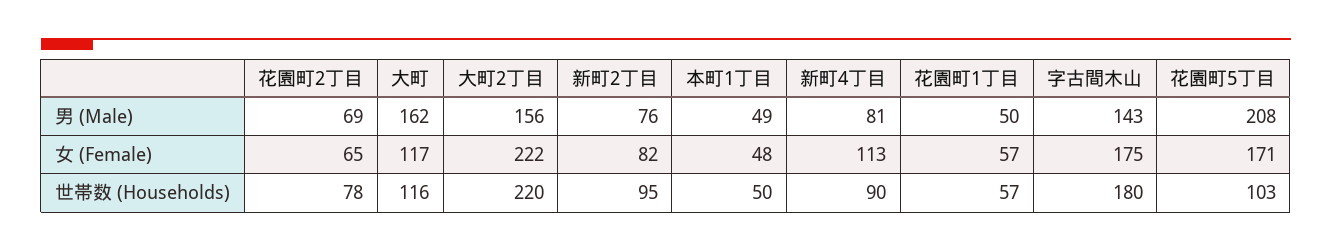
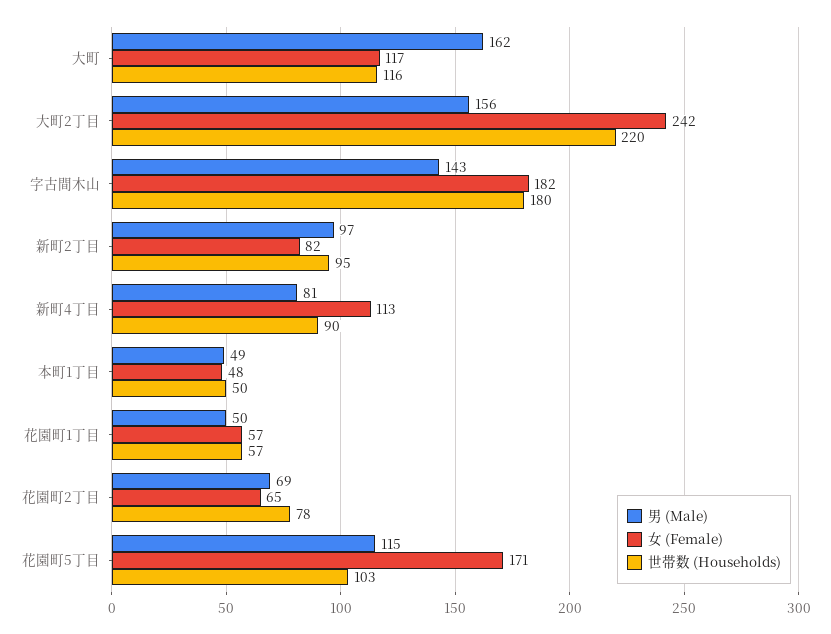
男 (Male), 新町2丁目: 76 -> 97
男 (Male), 花園町5丁目: 208 -> 115
女 (Female), 大町2丁目: 222 -> 242
女 (Female), 字古間木山: 175 -> 182

